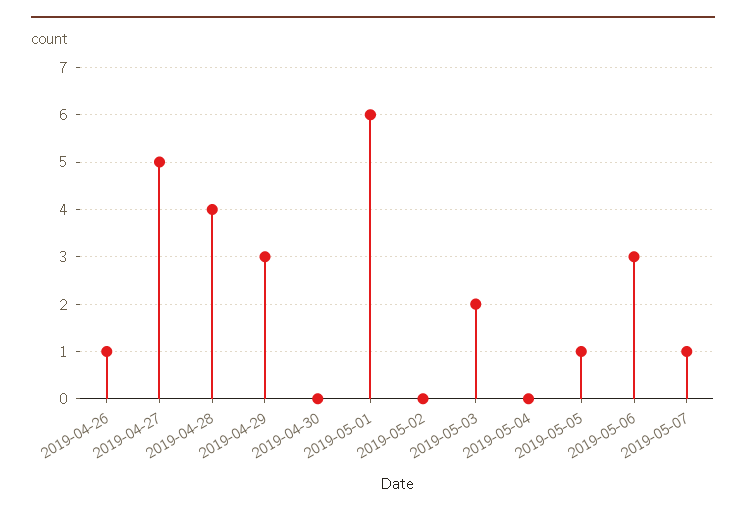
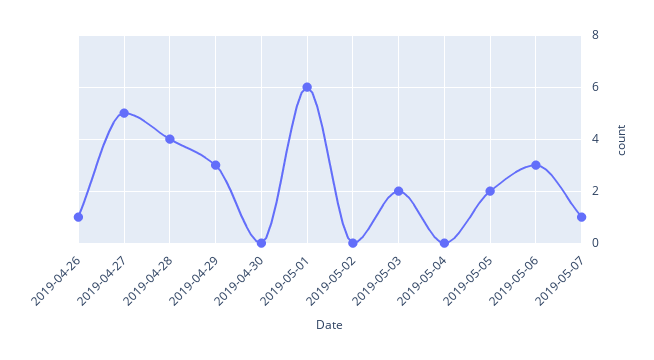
2019-05-05: 1 -> 2

